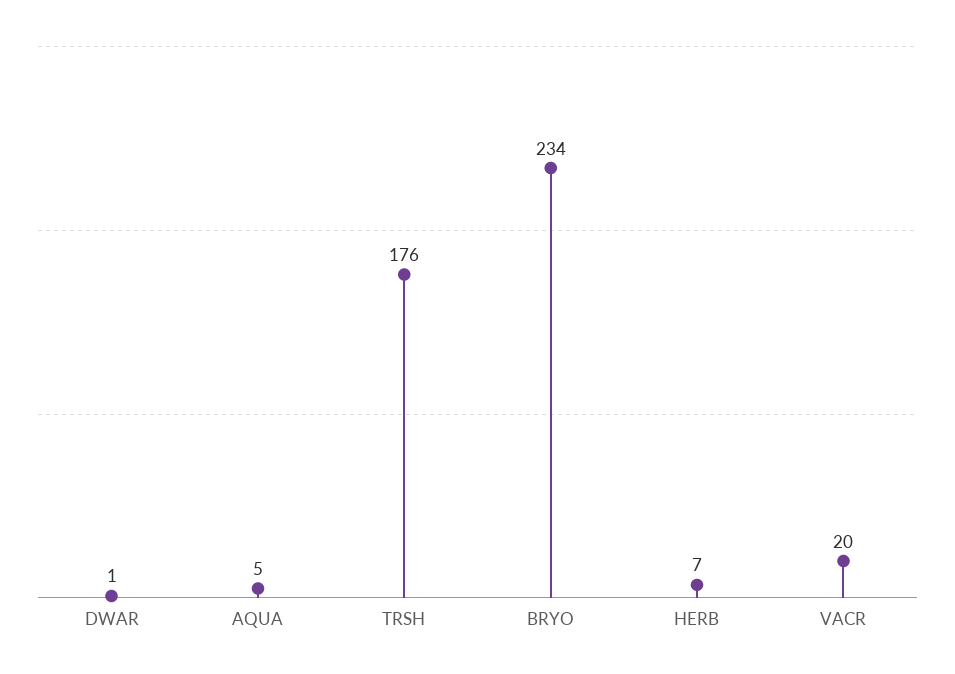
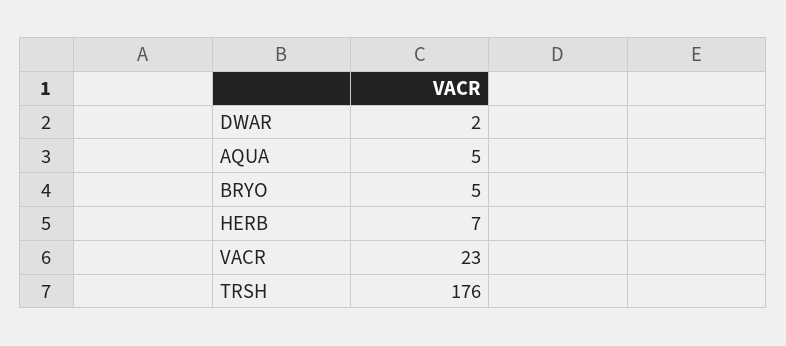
DWAR: 1 -> 2
BRYO: 234 -> 5
VACR: 20 -> 23

